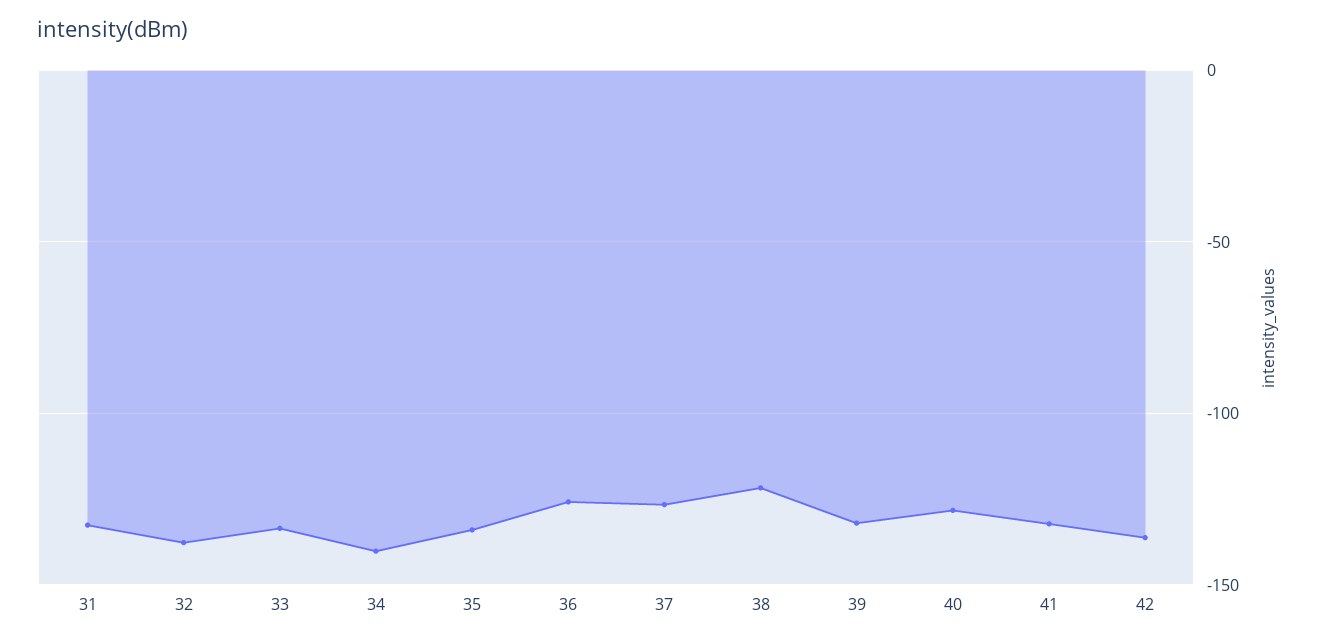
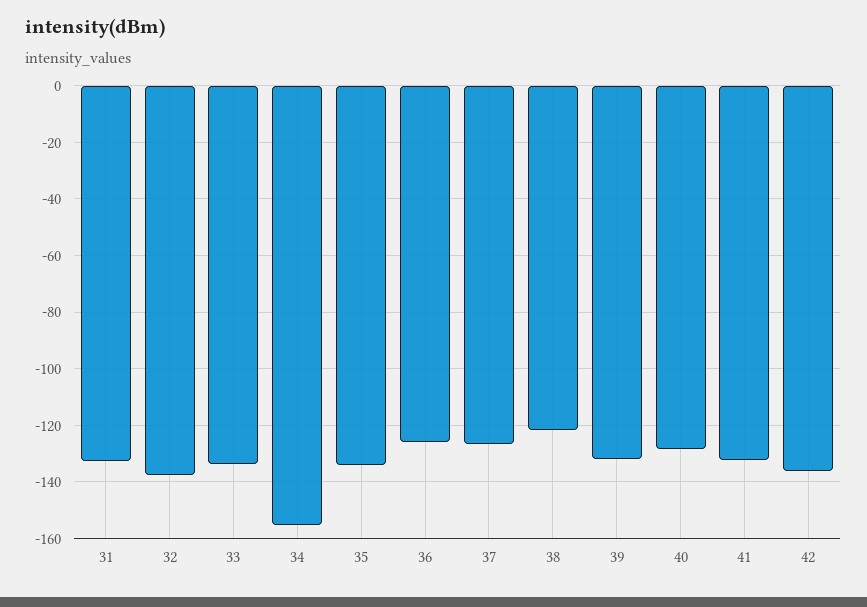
34: -140 -> -155

